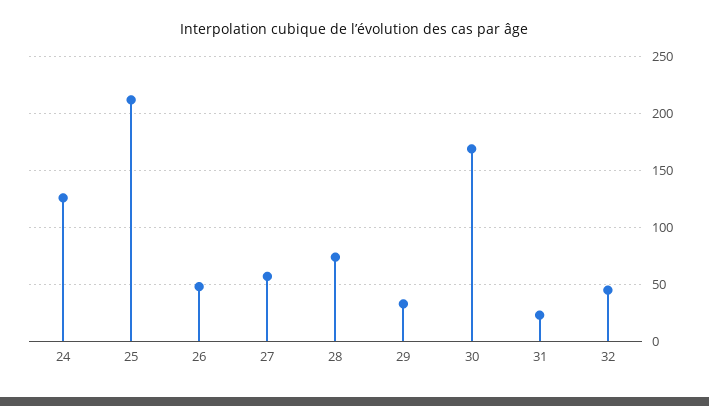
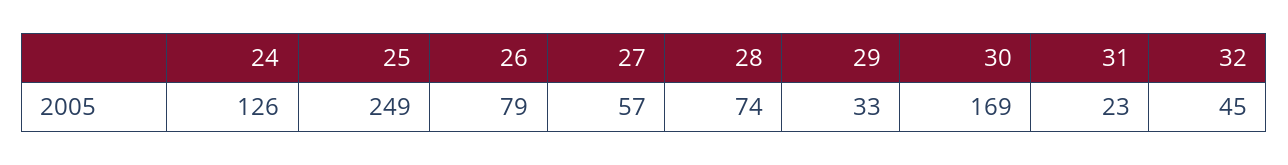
25: 210 -> 249
26: 50 -> 79

